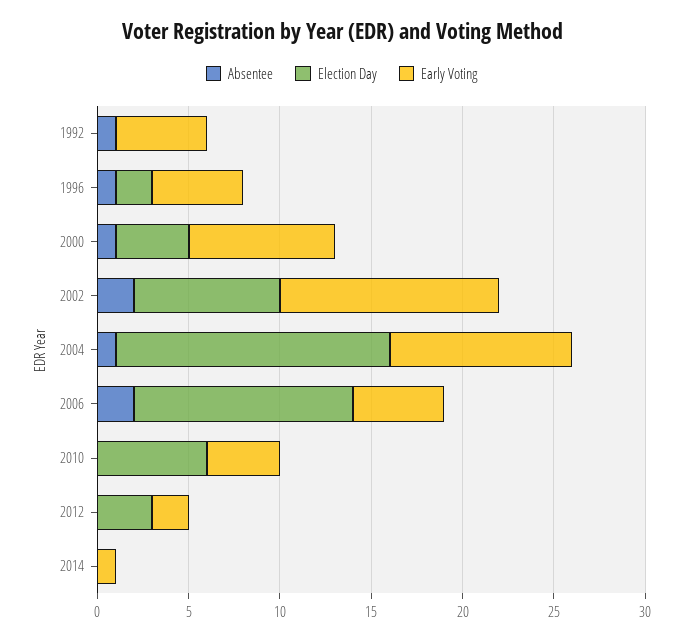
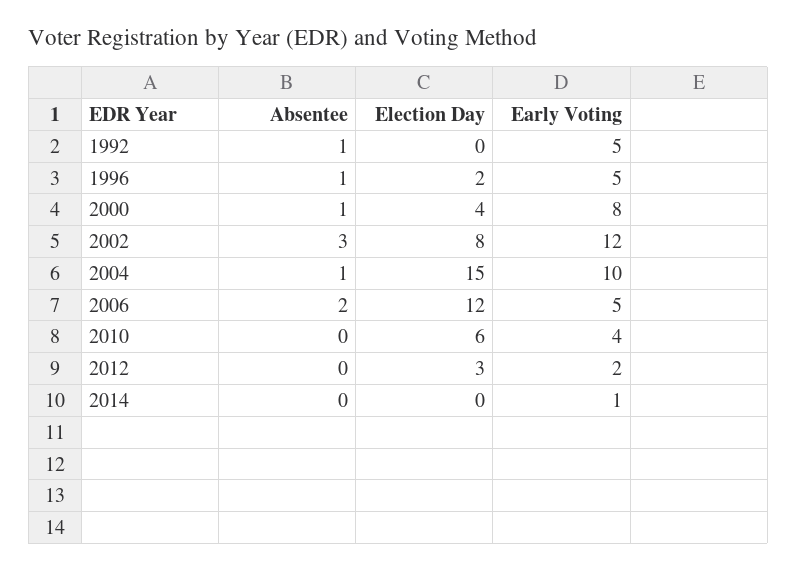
Absentee, 2002: 2 -> 3

